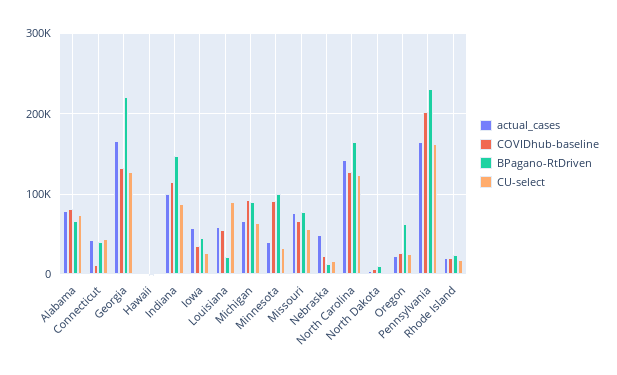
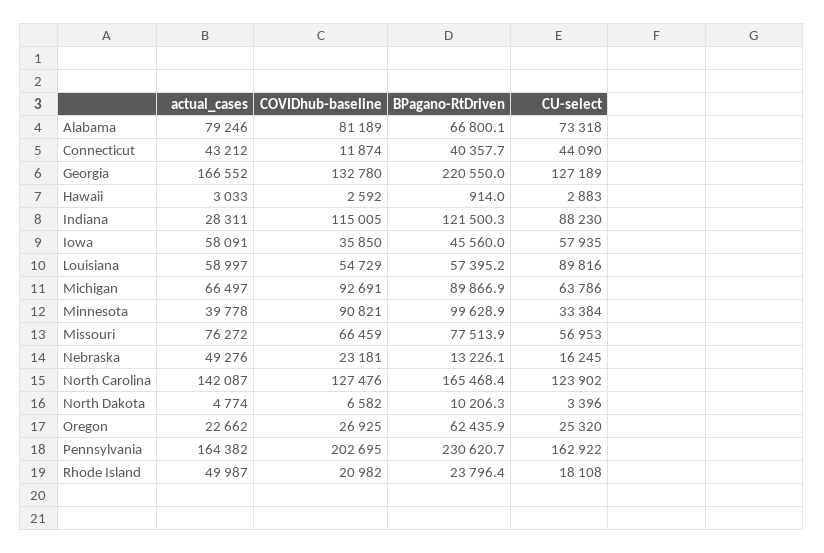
actual_cases, Indiana: 100000 -> 28311
BPagano-RtDriven, Indiana: 150000 -> 121500.3
CU-select, Iowa: 30000 -> 57935
BPagano-RtDriven, Louisiana: 20000 -> 57395.2
actual_cases, Rhode Island: 20000 -> 49987

